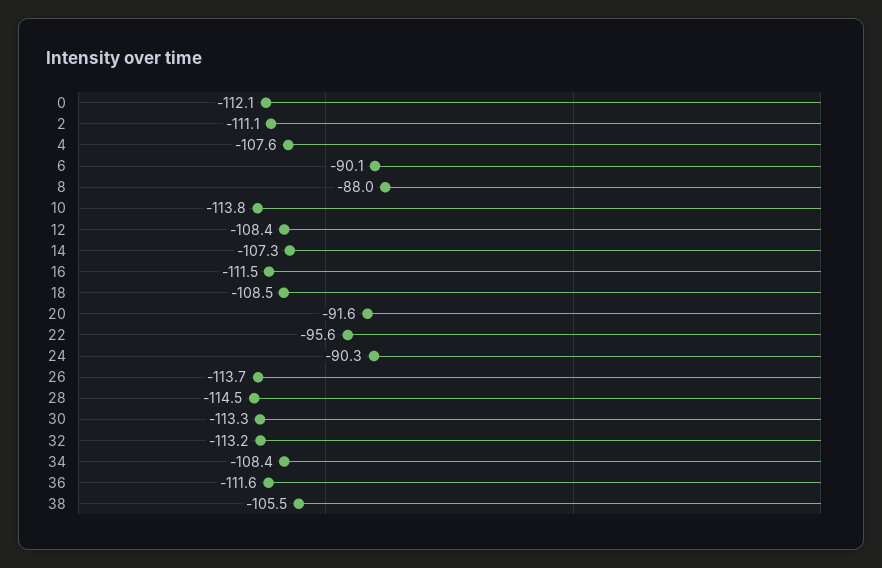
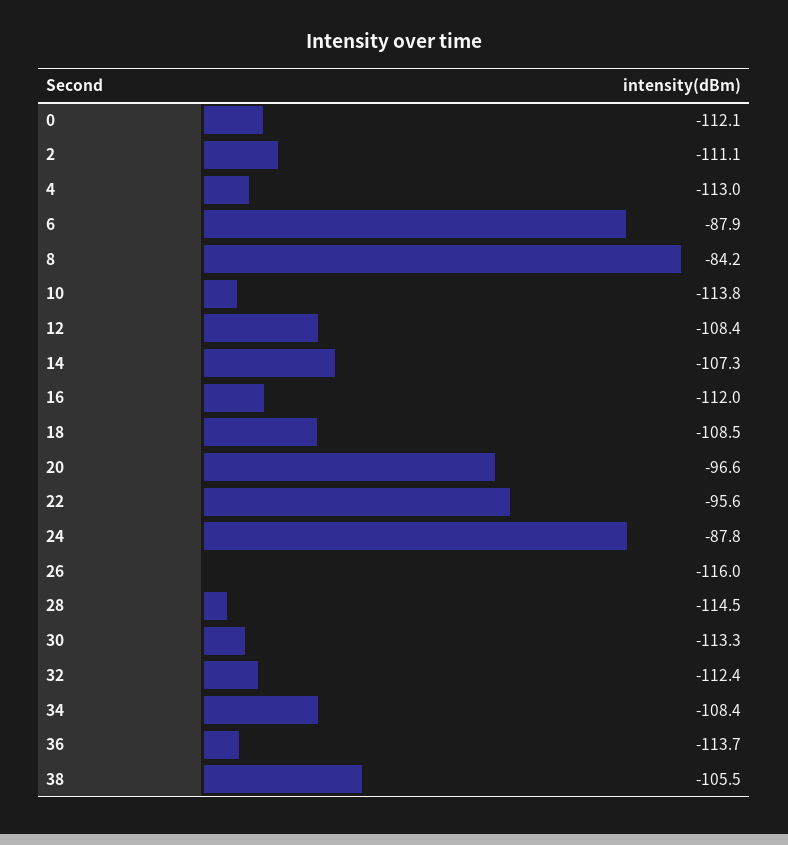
4: -107.6 -> -113
6: -90.1 -> -87.9
8: -88 -> -84.2
16: -111.5 -> -112
20: -91.6 -> -96.6
24: -90.3 -> -87.8
26: -113.7 -> -116
32: -113.2 -> -112.4
36: -111.6 -> -113.7

